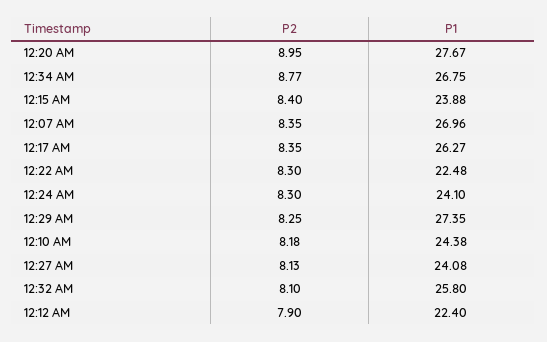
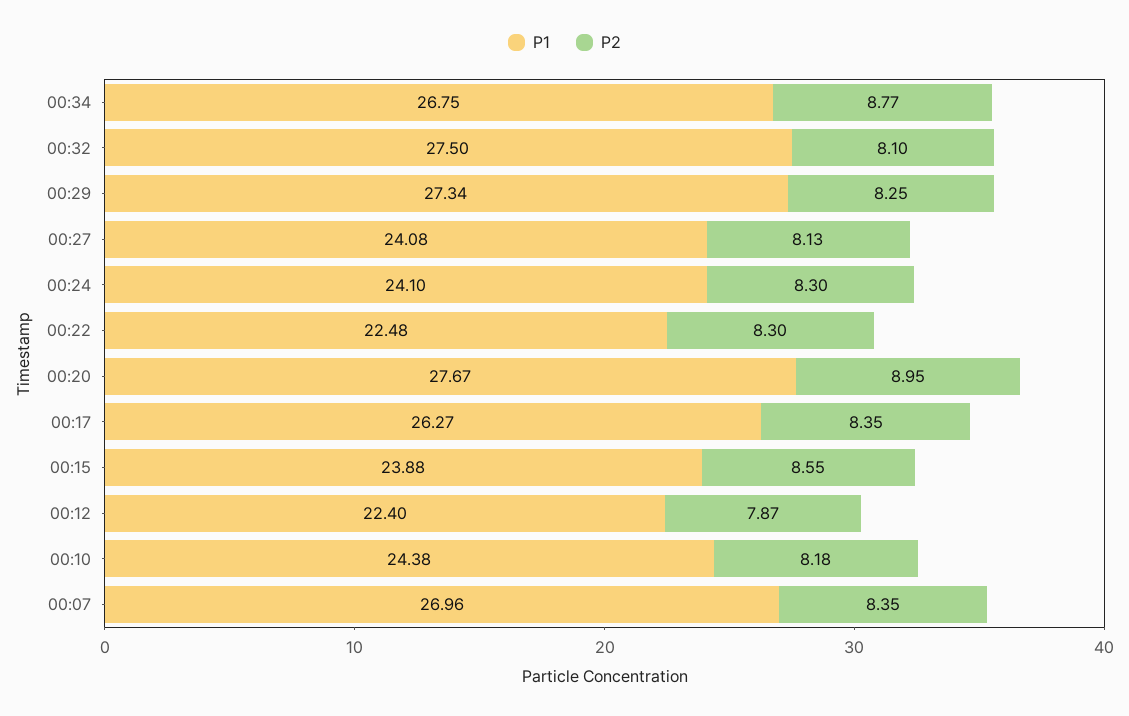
P2, 12:15 AM: 8.4 -> 8.55
P1, 12:29 AM: 27.35 -> 27.34
P1, 12:32 AM: 25.8 -> 27.5
P2, 12:12 AM: 7.9 -> 7.87

